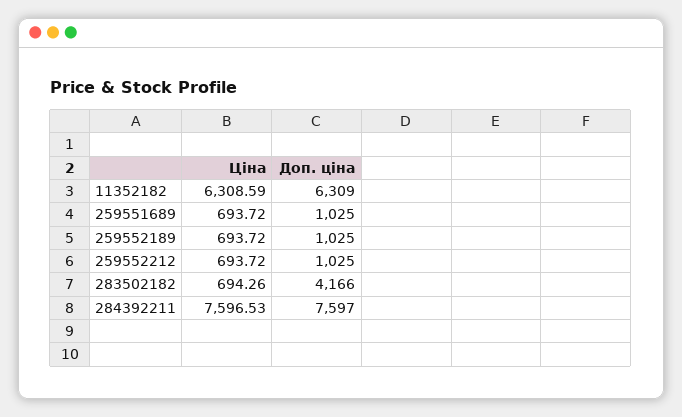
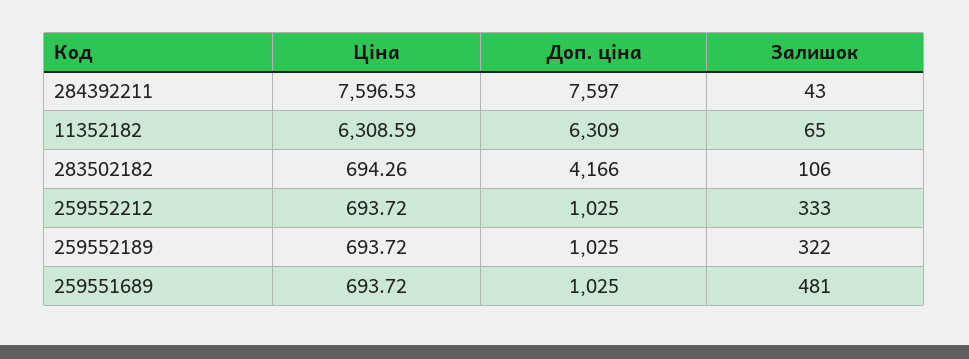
Залишок, 284392211: none -> 43
Залишок, 11352182: none -> 65
Залишок, 283502182: none -> 106
Залишок, 259552212: none -> 333
Залишок, 259552189: none -> 322
Залишок, 259551689: none -> 481

